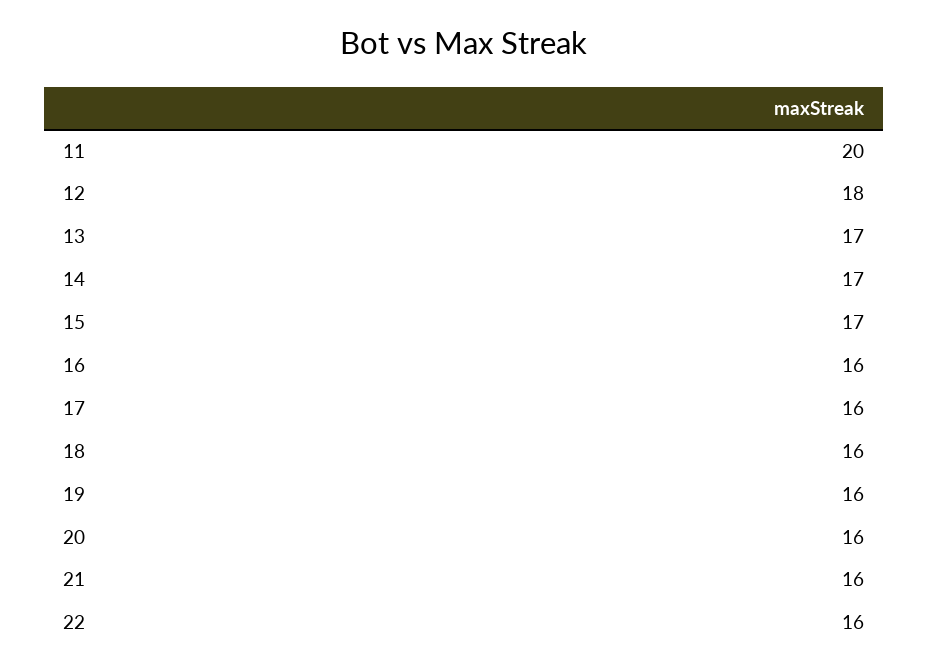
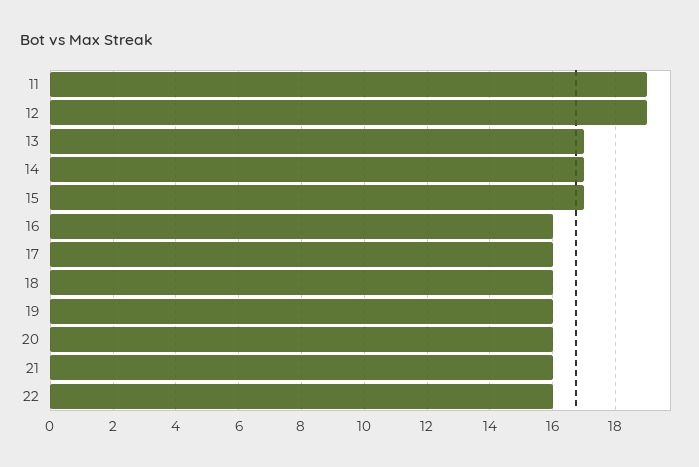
11: 20 -> 19
12: 18 -> 19

